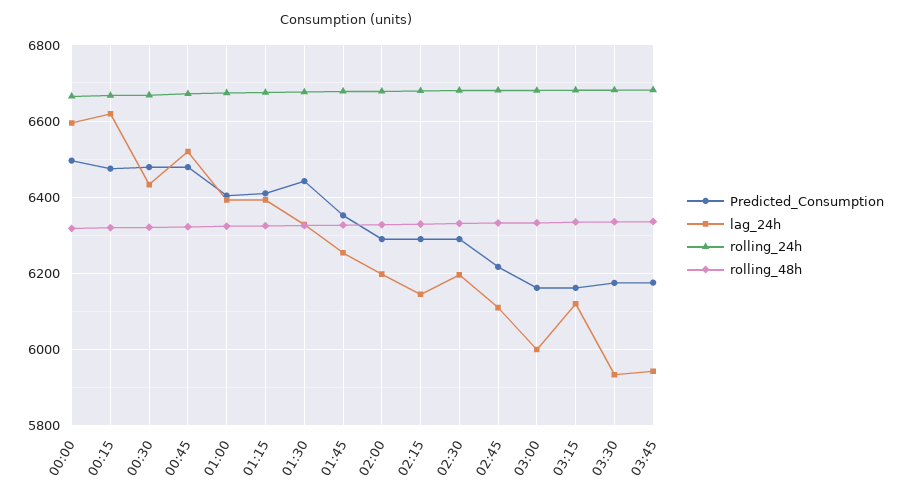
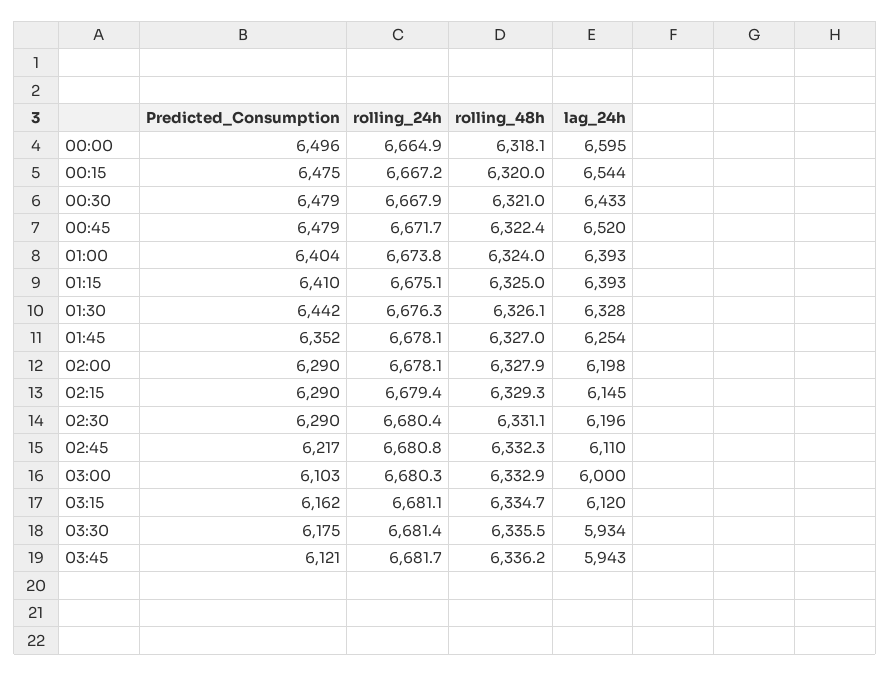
lag_24h, 00:15: 6620 -> 6544
Predicted_Consumption, 03:00: 6160 -> 6103
Predicted_Consumption, 03:45: 6180 -> 6121

